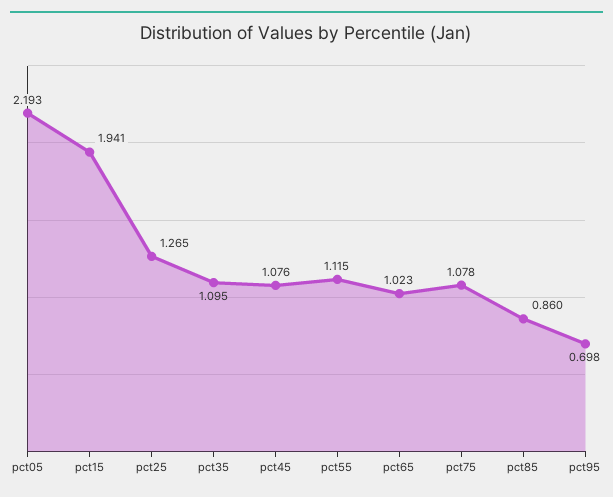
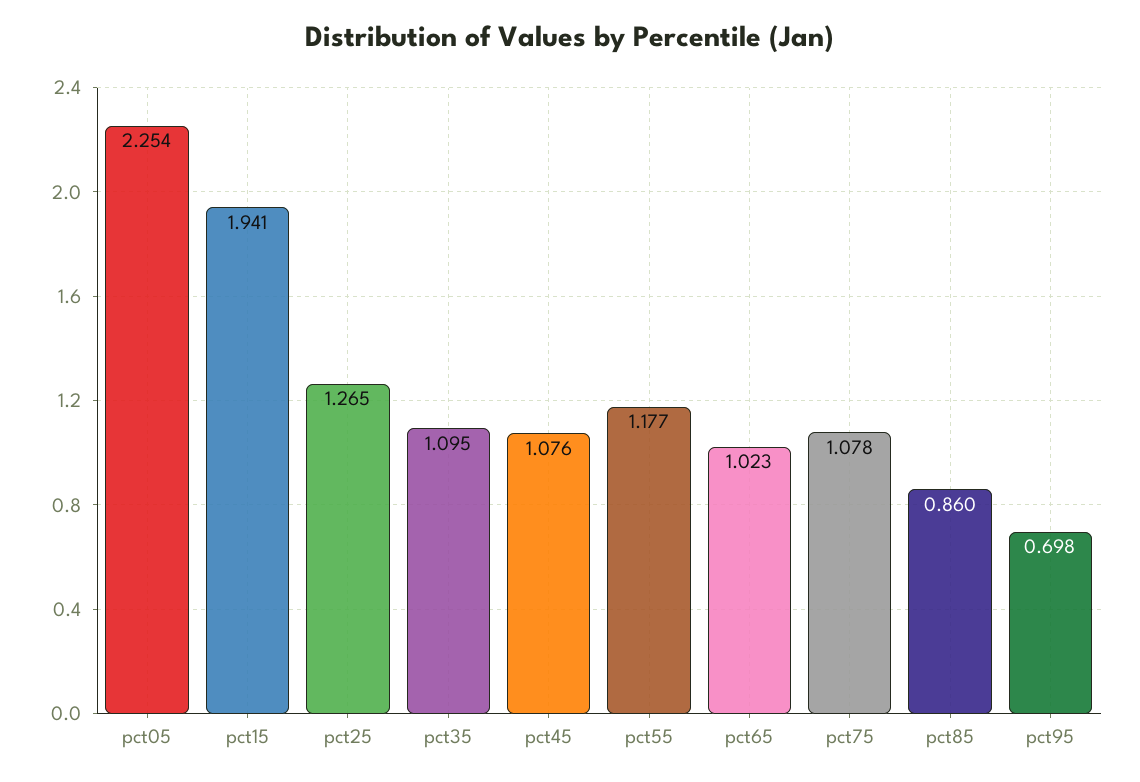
pct05: 2.193 -> 2.254
pct55: 1.115 -> 1.177

